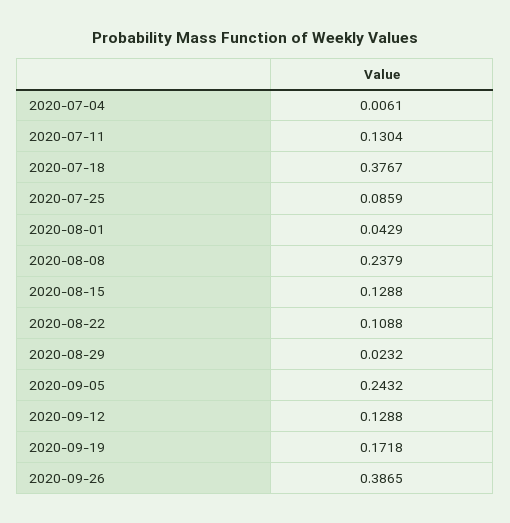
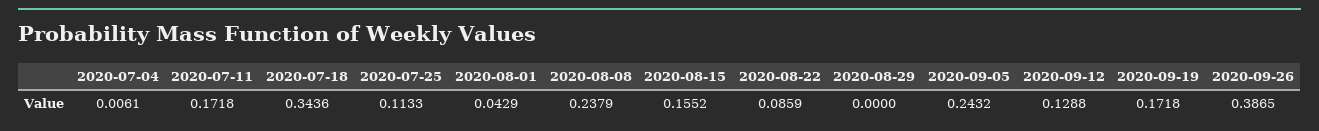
2020-07-11: 0.1304 -> 0.1718
2020-07-18: 0.3767 -> 0.3436
2020-07-25: 0.0859 -> 0.1133
2020-08-15: 0.1288 -> 0.1552
2020-08-22: 0.1088 -> 0.0859
2020-08-29: 0.0232 -> 0

